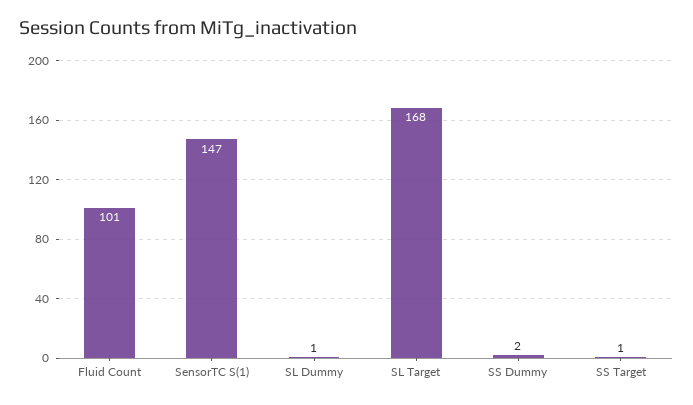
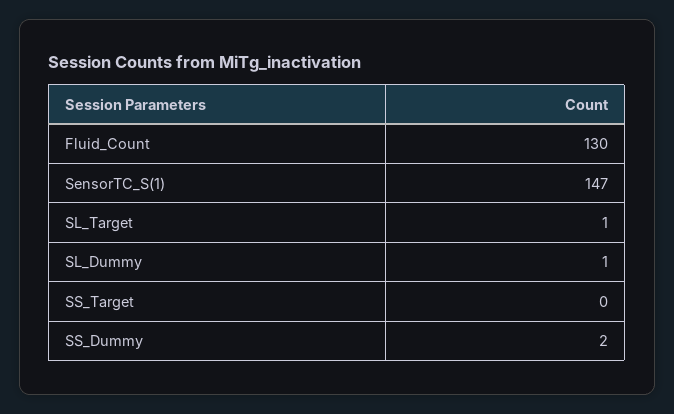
Fluid Count: 101 -> 130
SL Target: 168 -> 1
SS Target: 1 -> 0

